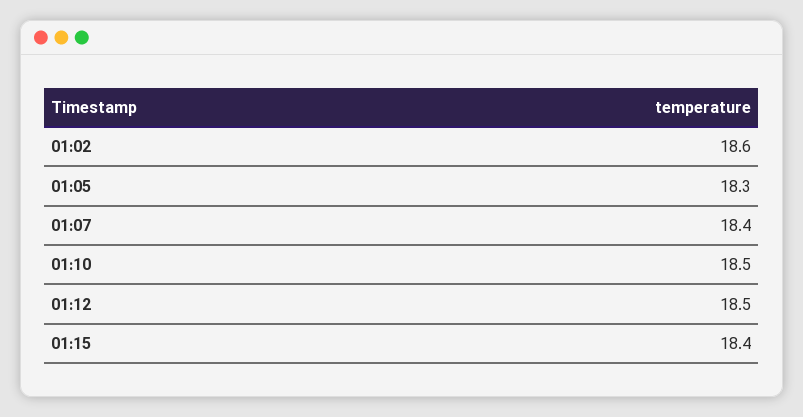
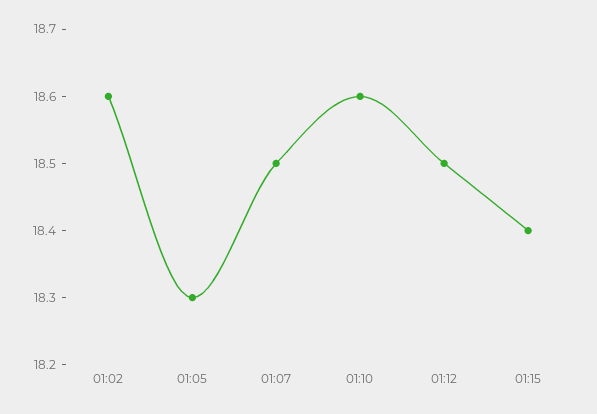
01:07: 18.4 -> 18.5
01:10: 18.5 -> 18.6

